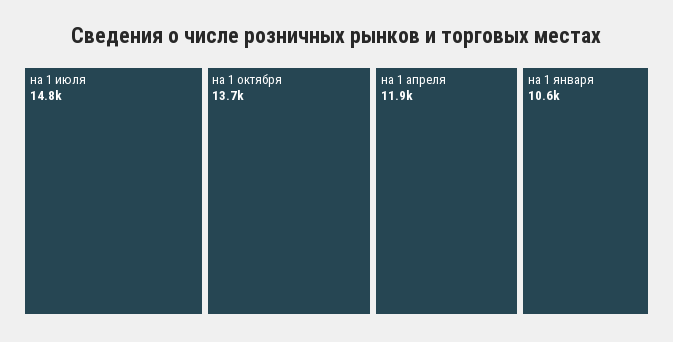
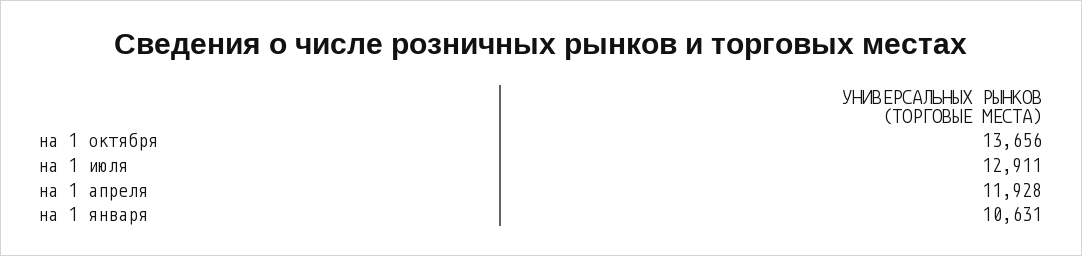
на 1 июля: 14800 -> 12911

